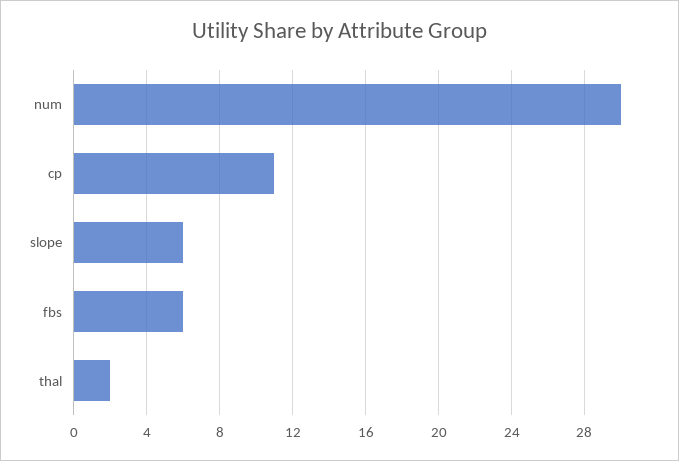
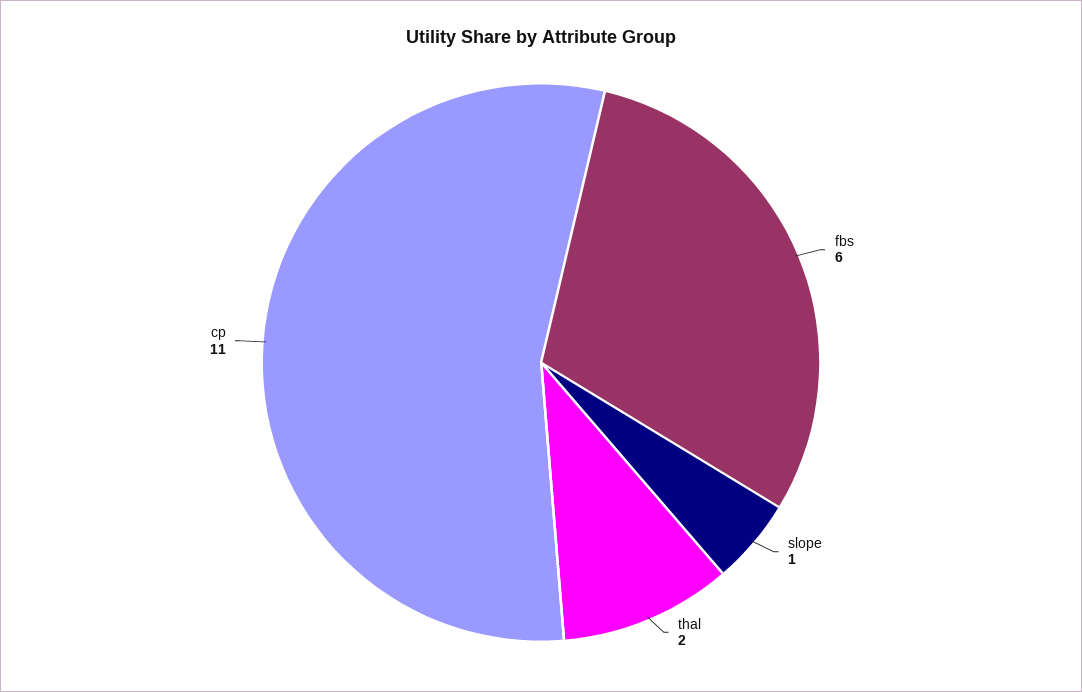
num: 30 -> none
slope: 6 -> 1

